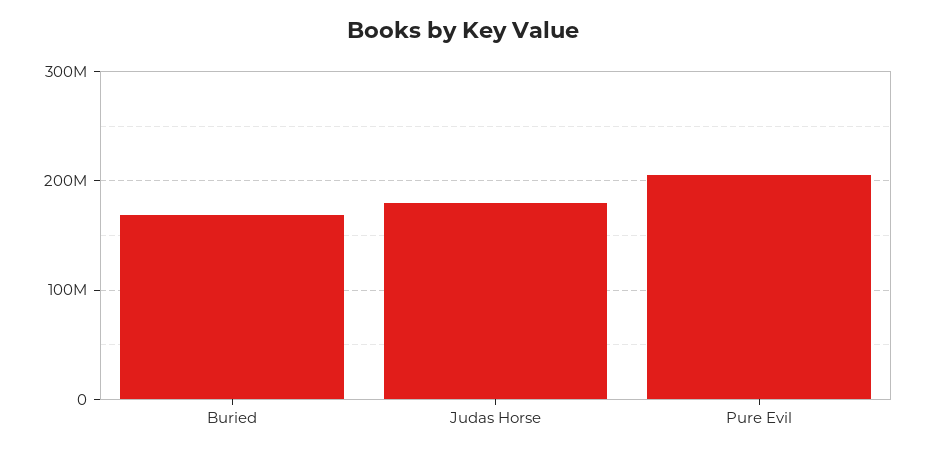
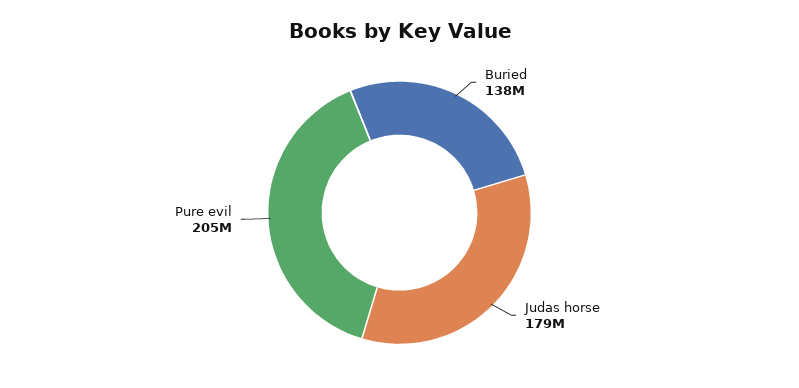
Buried: 170000000 -> 138000000

